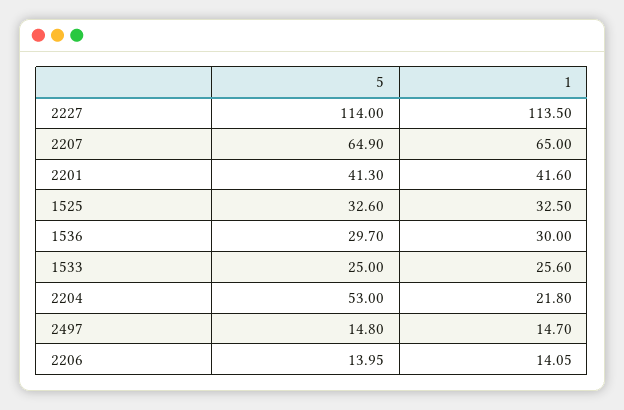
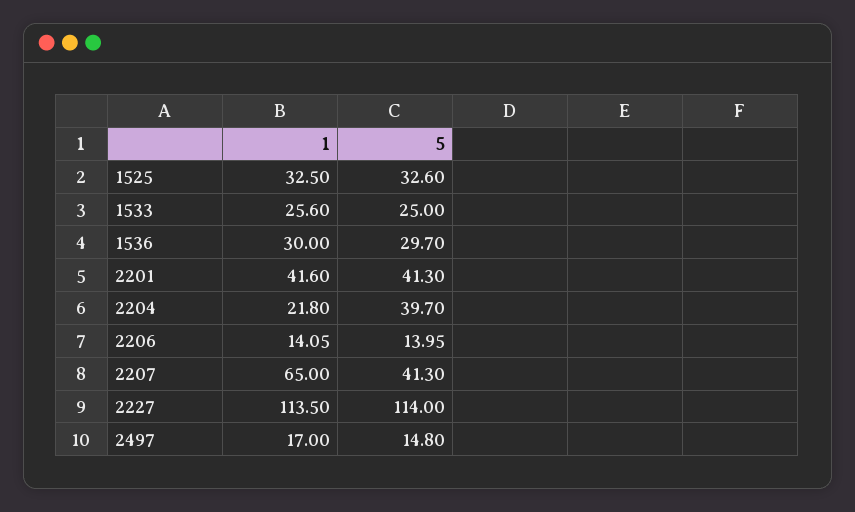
5, 2207: 64.9 -> 41.3
5, 2204: 53 -> 39.7
1, 2497: 14.7 -> 17

